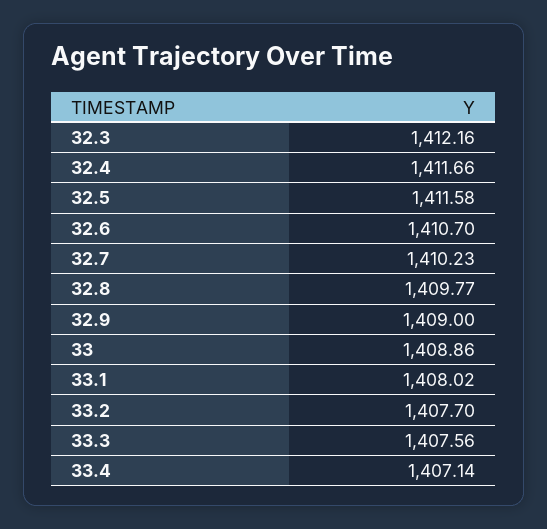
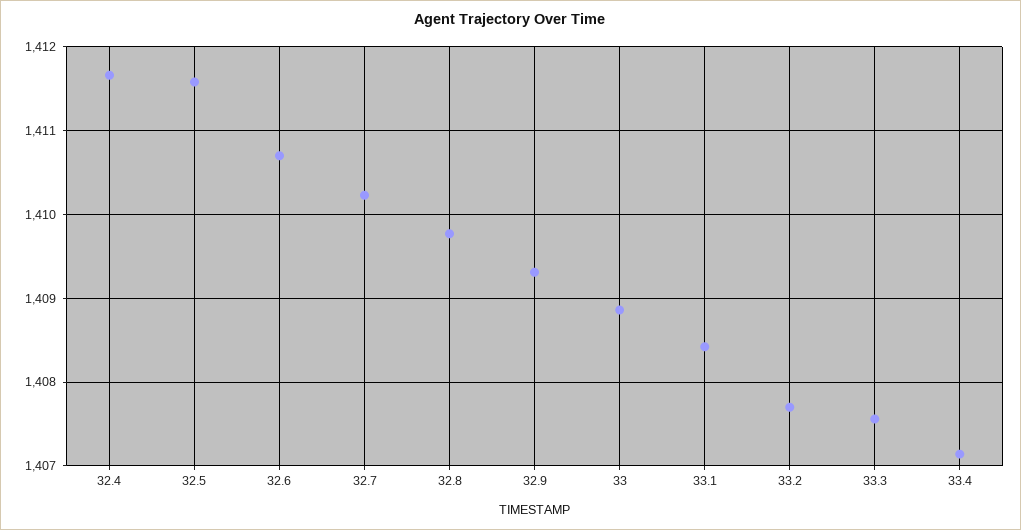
32.3: 1412.16 -> none
32.9: 1409 -> 1409.3
33.1: 1408.02 -> 1408.4

